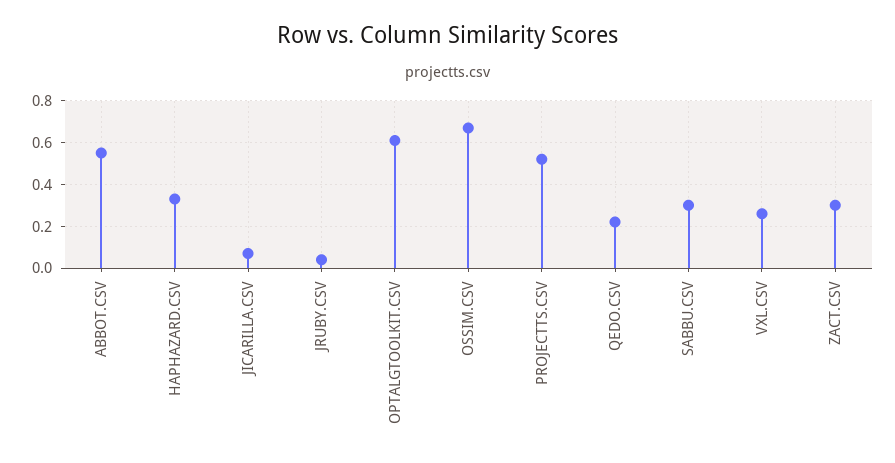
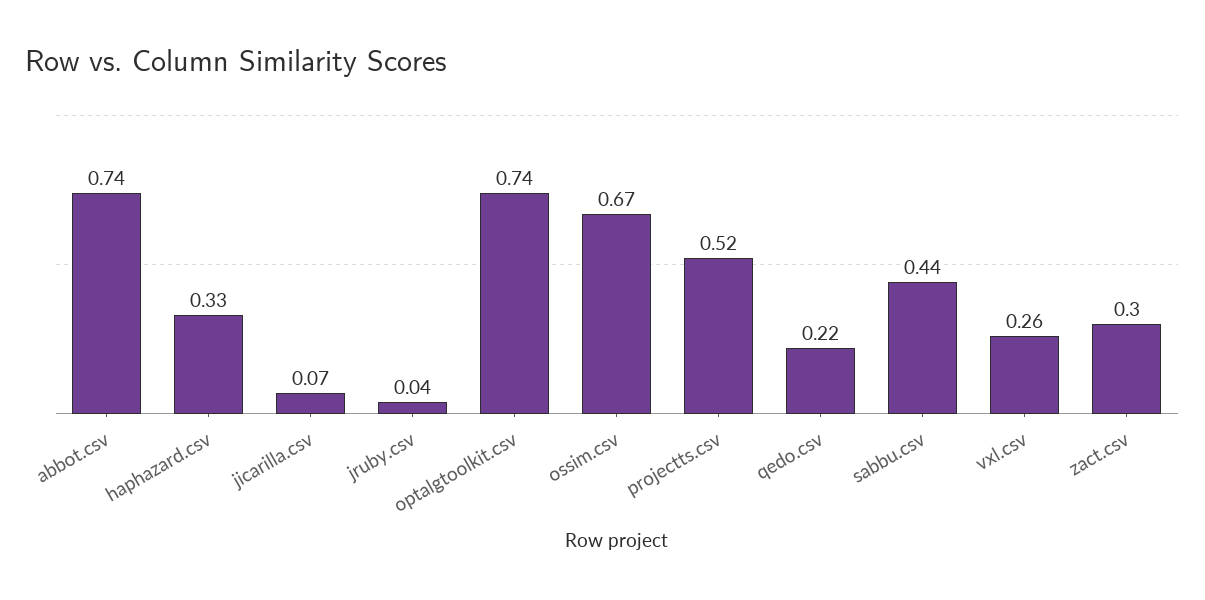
ABBOT.CSV: 0.55 -> 0.74
OPTALGTOOLKIT.CSV: 0.6 -> 0.74
SABBU.CSV: 0.3 -> 0.44

